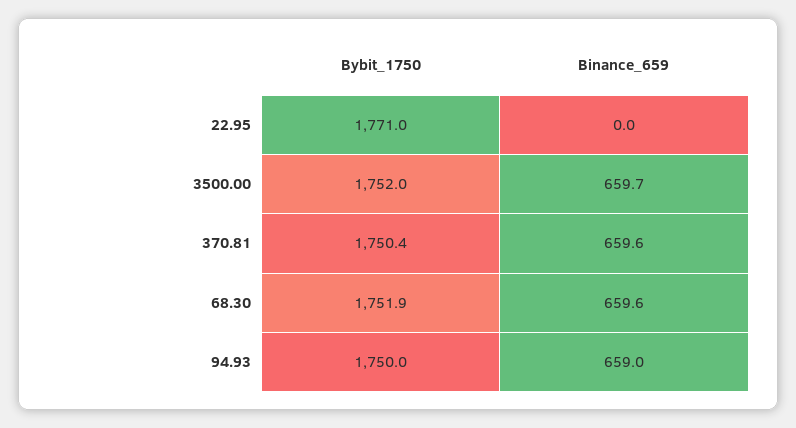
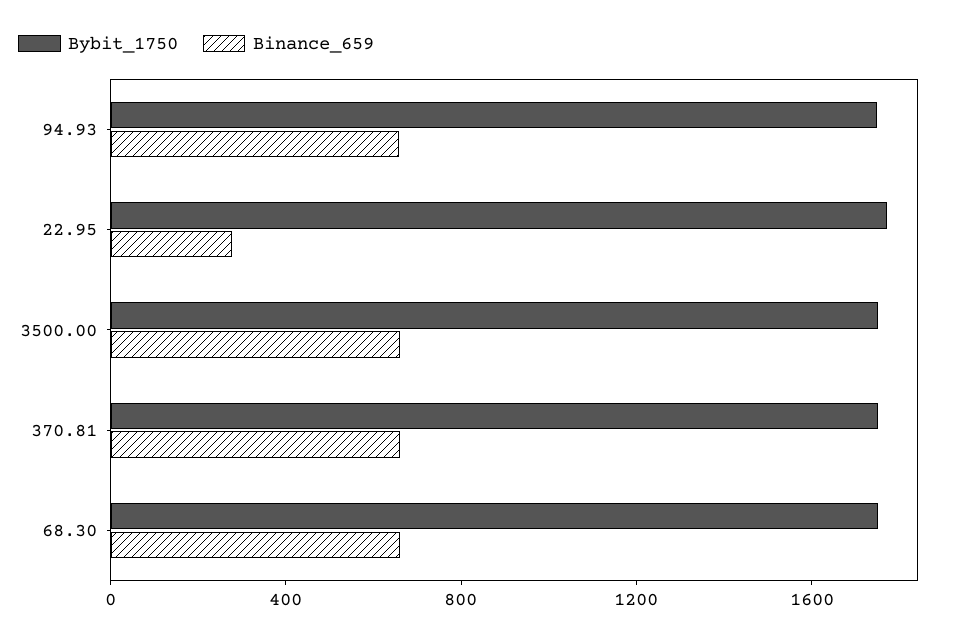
Binance_659, 22.95: 0 -> 300

